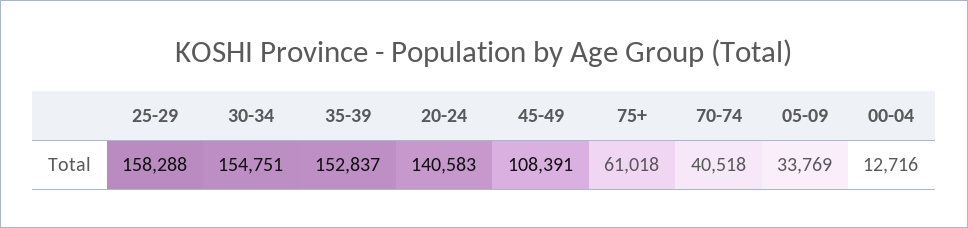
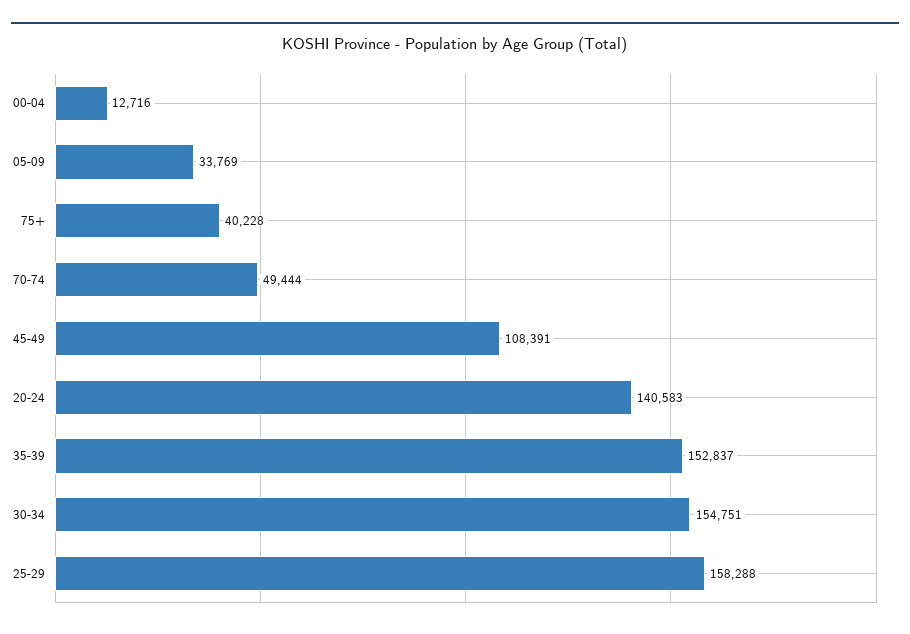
75+: 61018 -> 40228
70-74: 40518 -> 49444

